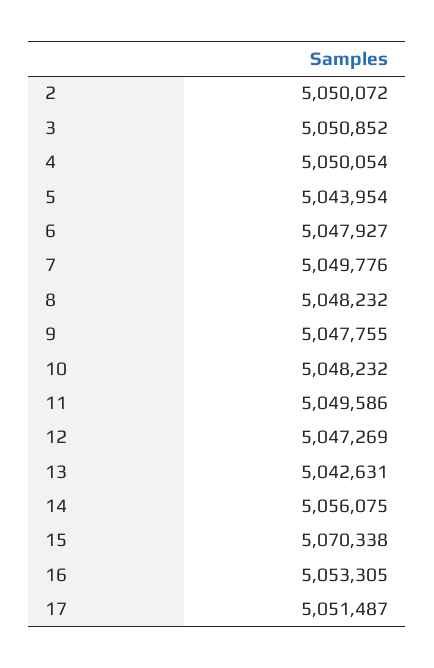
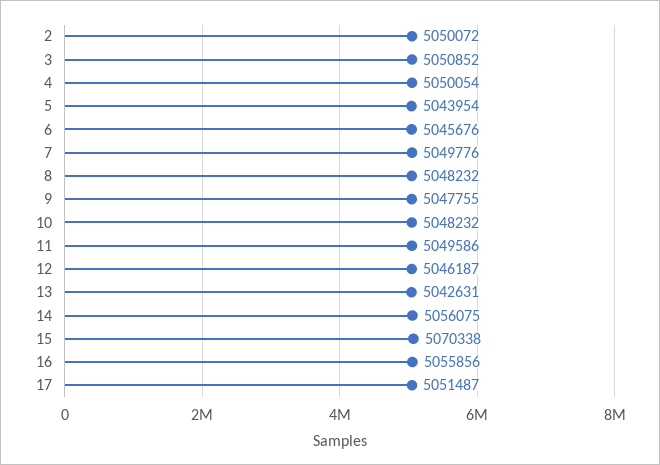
6: 5047927 -> 5045676
12: 5047269 -> 5046187
16: 5053305 -> 5055856

